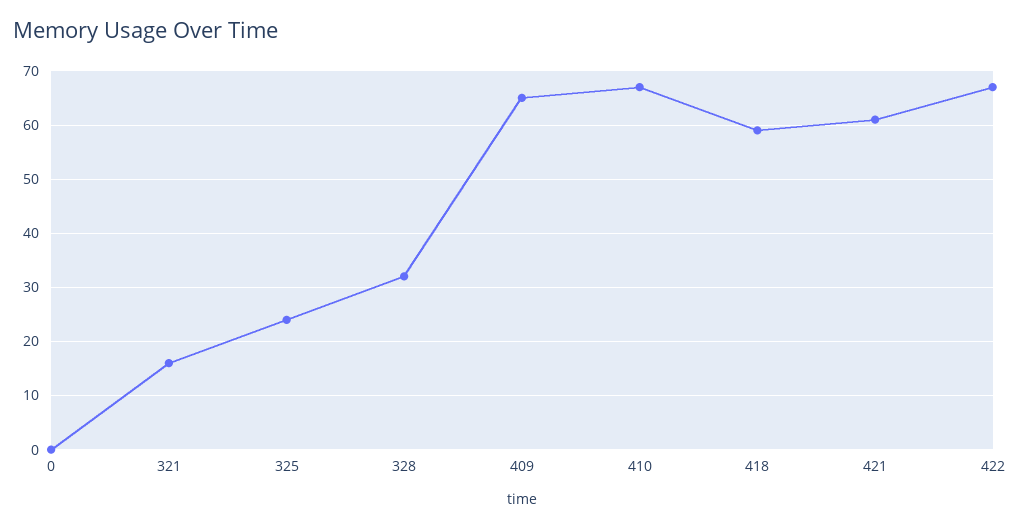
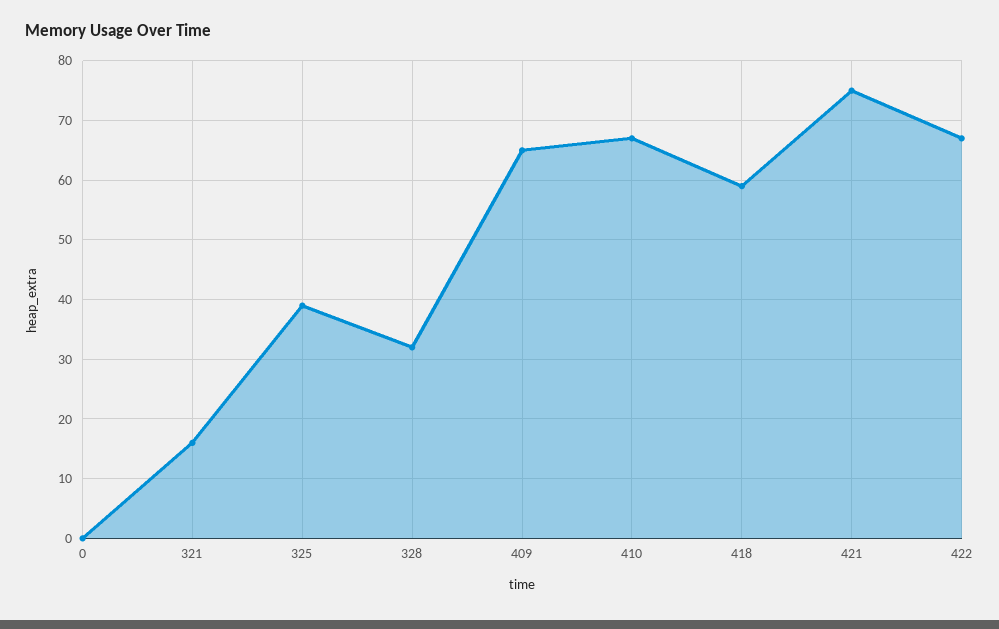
325: 25 -> 40
421: 60 -> 75

